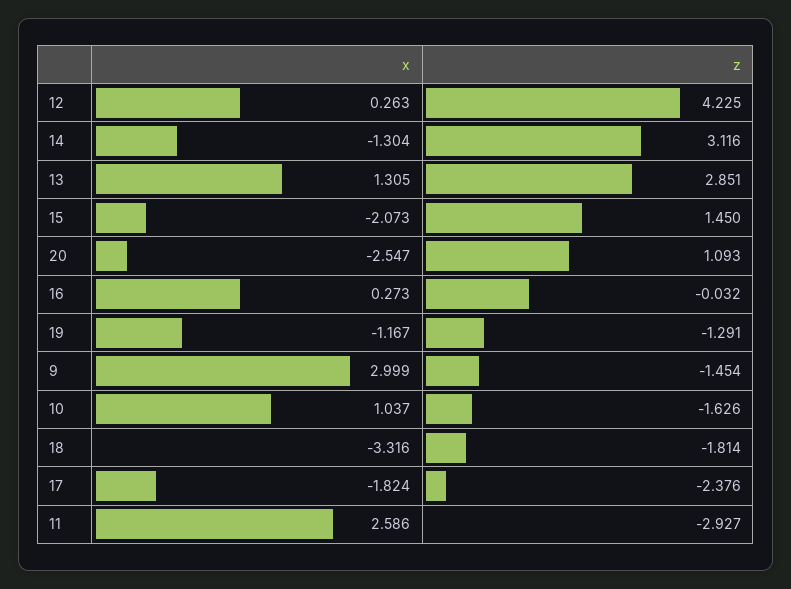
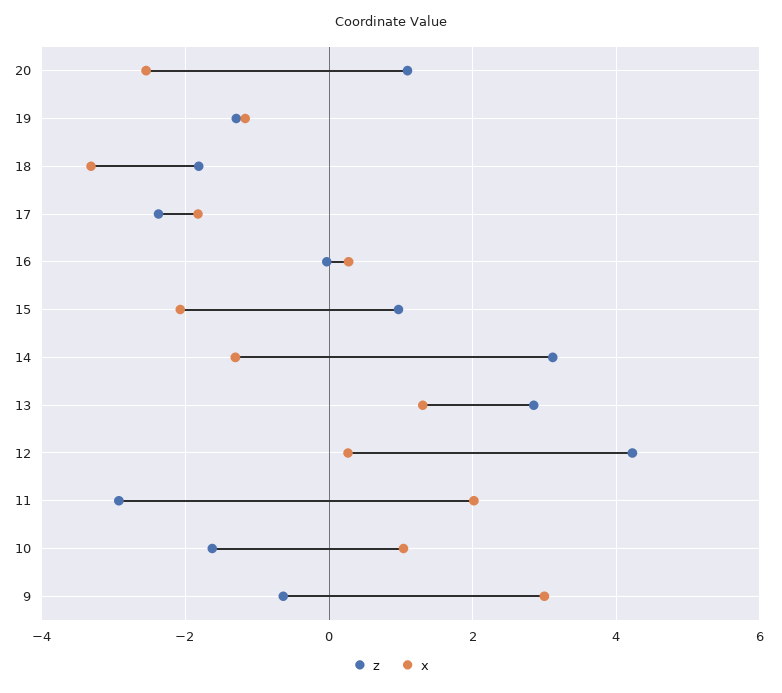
z, 15: 1.45 -> 1
z, 9: -1.454 -> -0.6
x, 11: 2.586 -> 2

